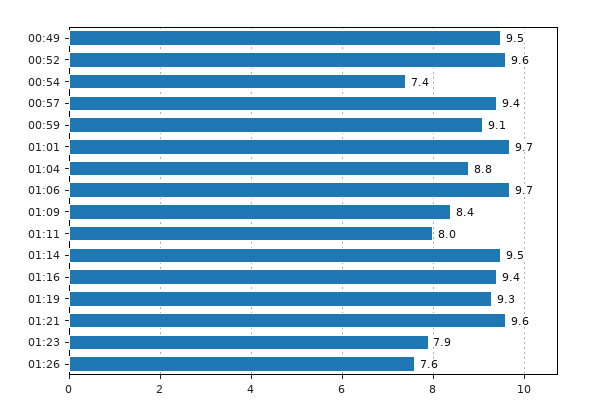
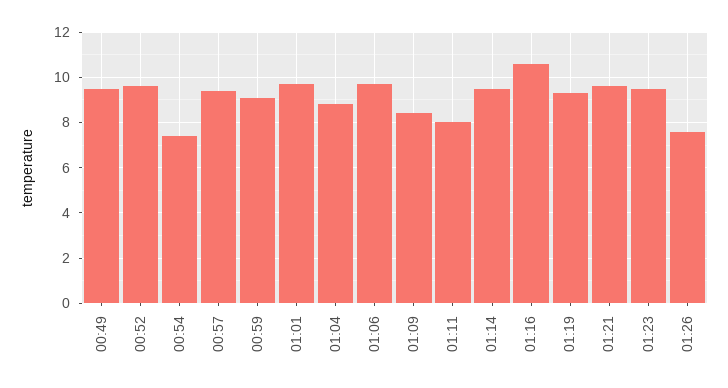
01:16: 9.4 -> 10.5
01:23: 7.9 -> 9.5

